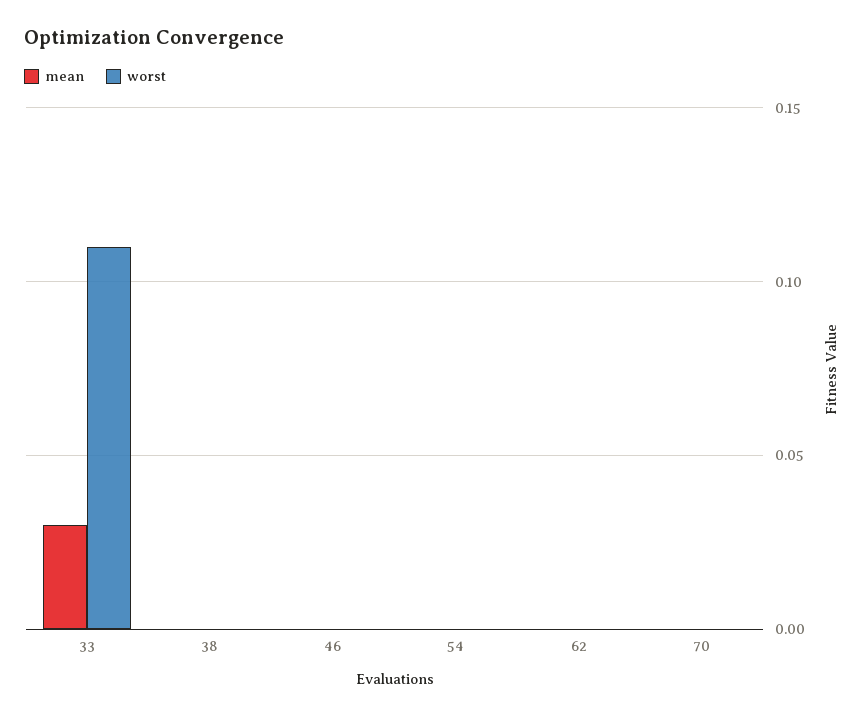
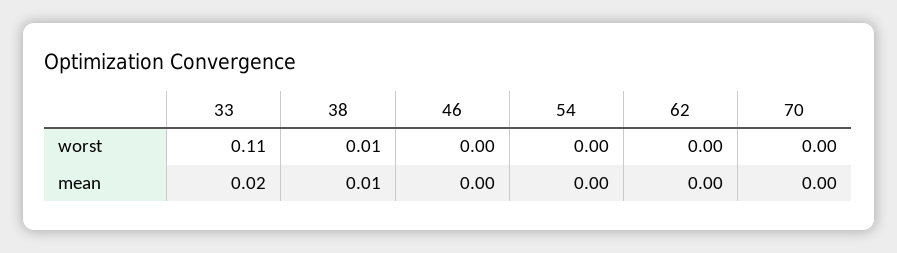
mean, 33: 0.03 -> 0.02
mean, 38: 0 -> 0.01
worst, 38: 0 -> 0.01

